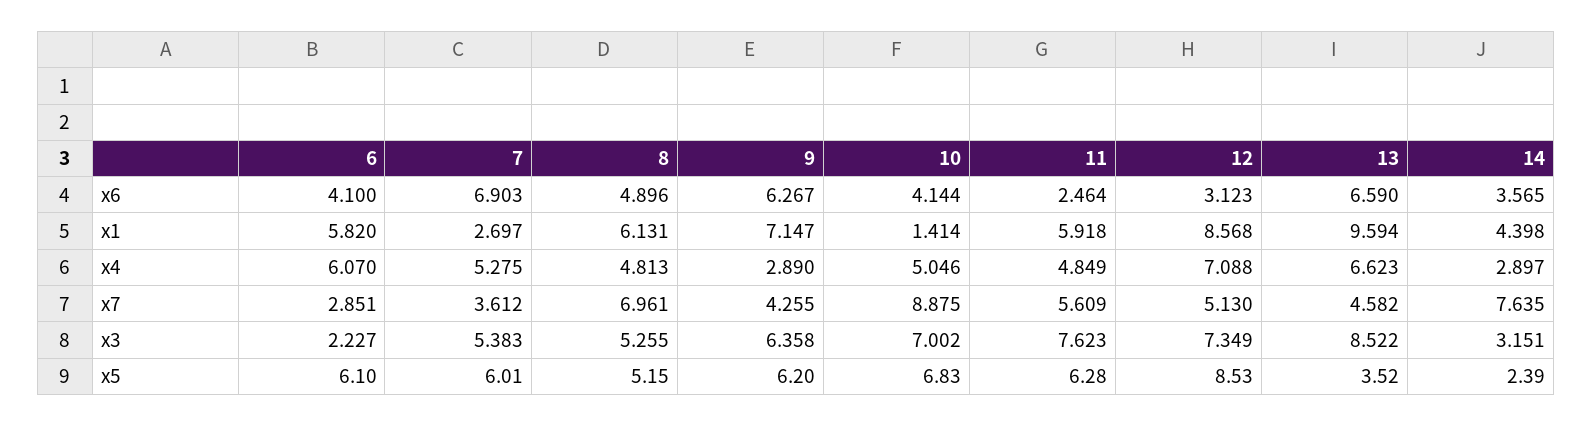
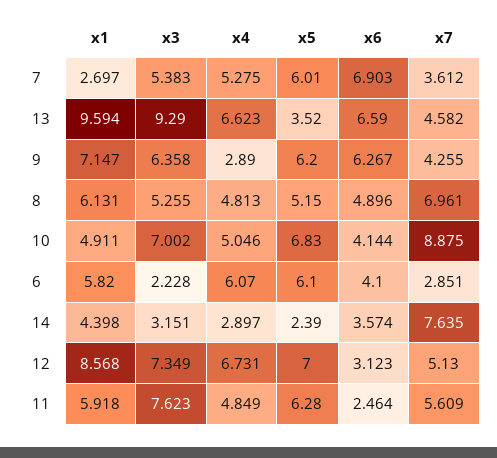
14, x6: 3.565 -> 3.574
10, x1: 1.414 -> 4.911
12, x4: 7.088 -> 6.731
6, x3: 2.227 -> 2.228
13, x3: 8.522 -> 9.29
12, x5: 8.53 -> 7

